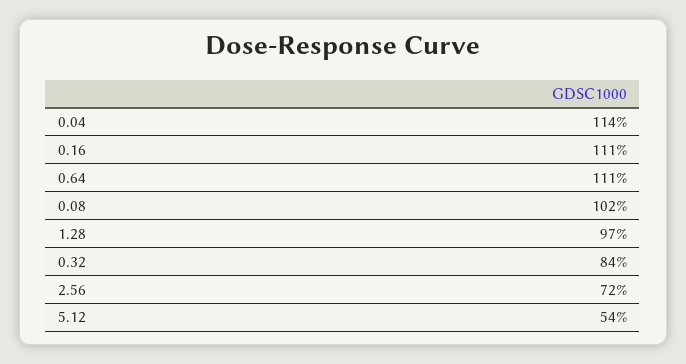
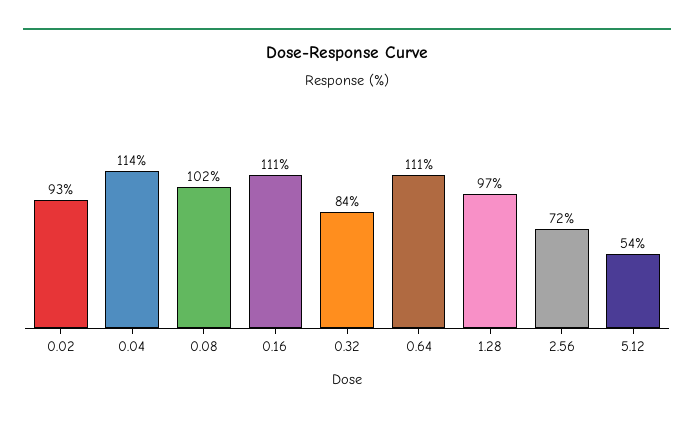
0.02: none -> 93

